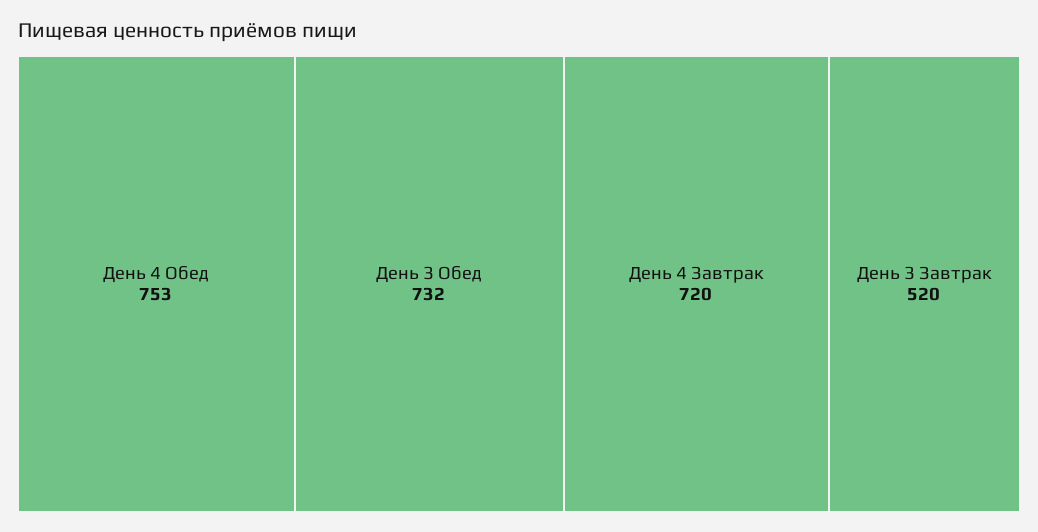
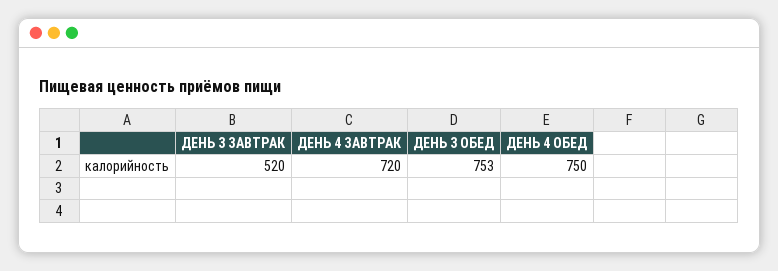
День 4 Обед: 753 -> 750
День 3 Обед: 732 -> 753

